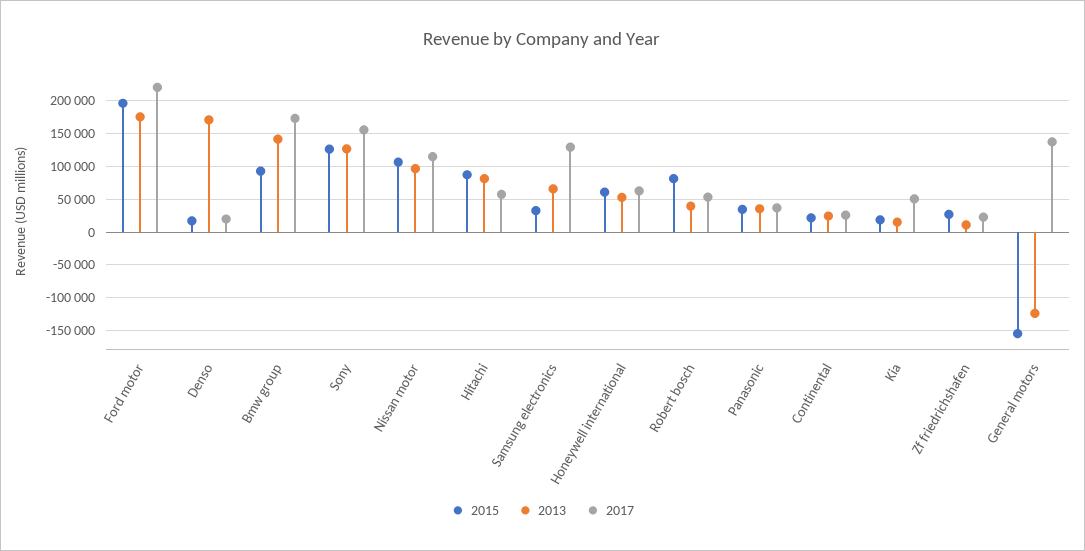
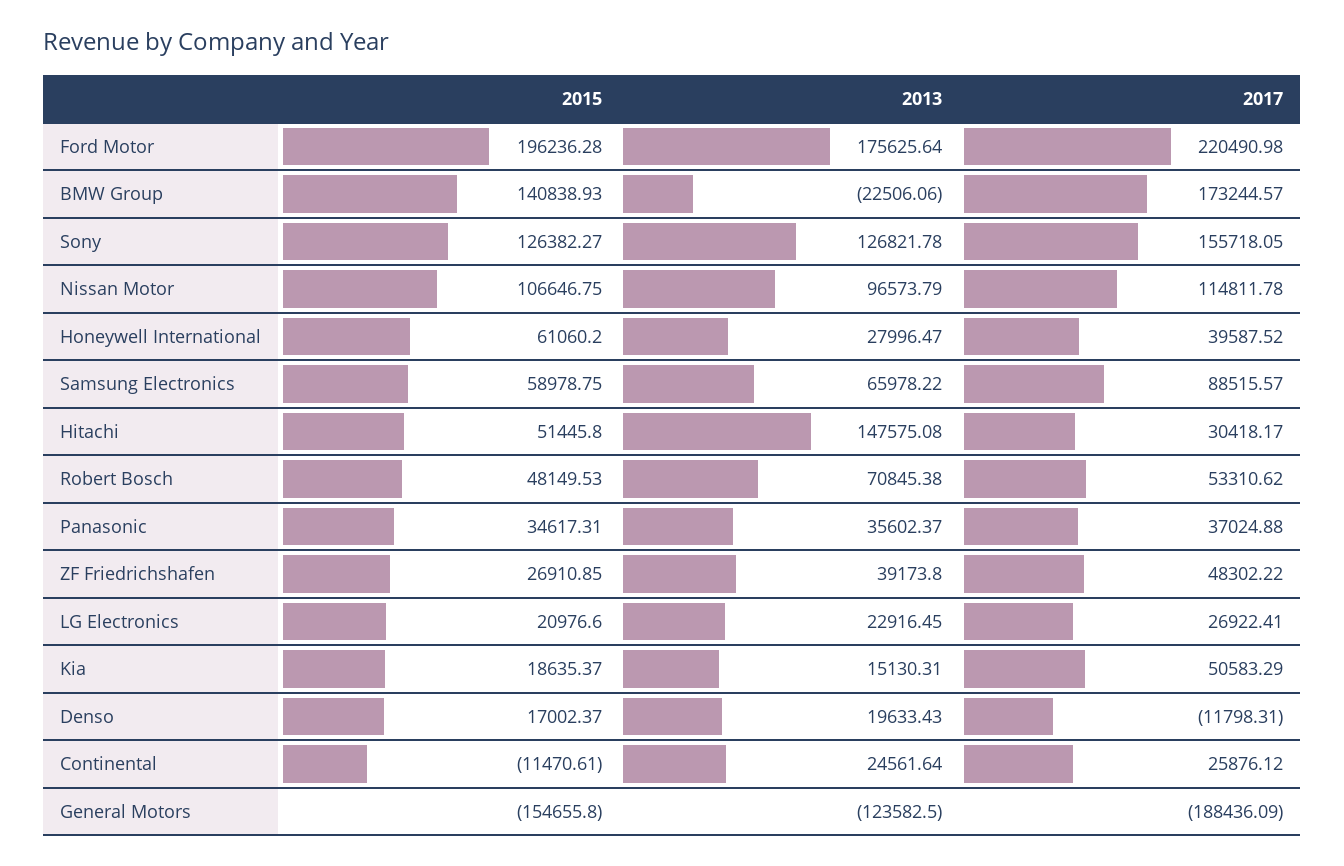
2013, Denso: 170000 -> 19633.43
2017, Denso: 20000 -> -11798.31
2015, Bmw group: 90000 -> 140838.93
2013, Bmw group: 140000 -> -22506.06
2015, Hitachi: 90000 -> 51445.8
2013, Hitachi: 80000 -> 147575.08
2017, Hitachi: 60000 -> 30418.17
2015, Samsung electronics: 30000 -> 58978.75
2017, Samsung electronics: 130000 -> 88515.57
2013, Honeywell international: 50000 -> 27996.47
2017, Honeywell international: 60000 -> 39587.52
2015, Robert bosch: 80000 -> 48149.53
2013, Robert bosch: 40000 -> 70845.38
2015, Continental: 20000 -> -11470.61
2013, Zf friedrichshafen: 10000 -> 39173.8
2017, Zf friedrichshafen: 20000 -> 48302.22
2017, General motors: 140000 -> -188436.09
2015, LG Electronics: none -> 20976.6
2013, LG Electronics: none -> 22916.45
2017, LG Electronics: none -> 26922.41

